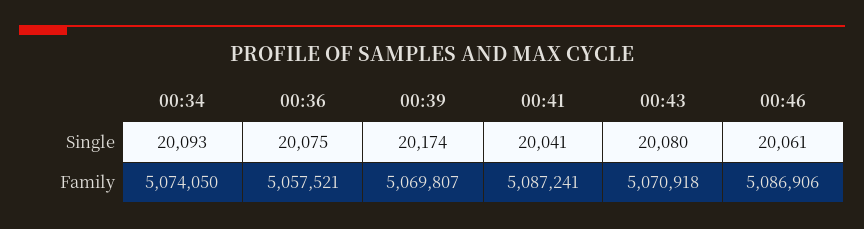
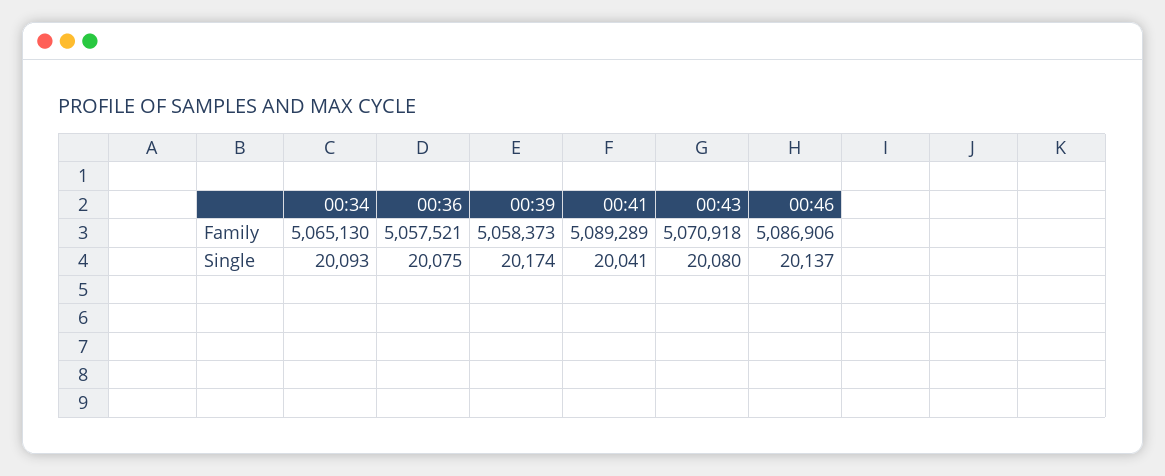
00:46, Single: 20061 -> 20137
00:34, Family: 5074050 -> 5065130
00:39, Family: 5069807 -> 5058373
00:41, Family: 5087241 -> 5089289

